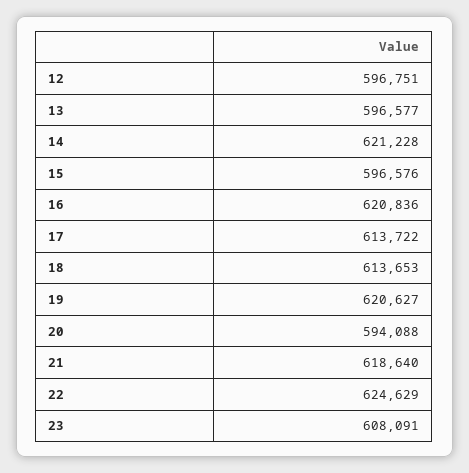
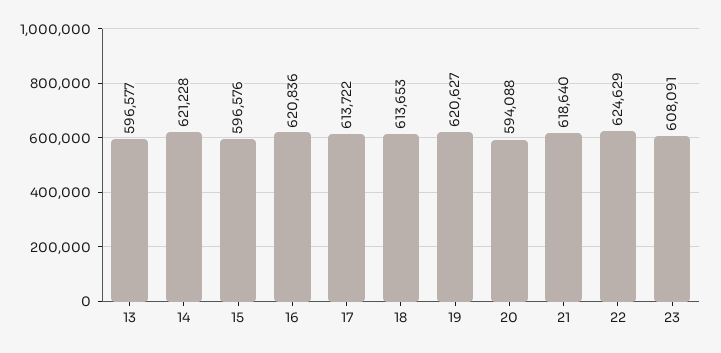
12: 596751 -> none

